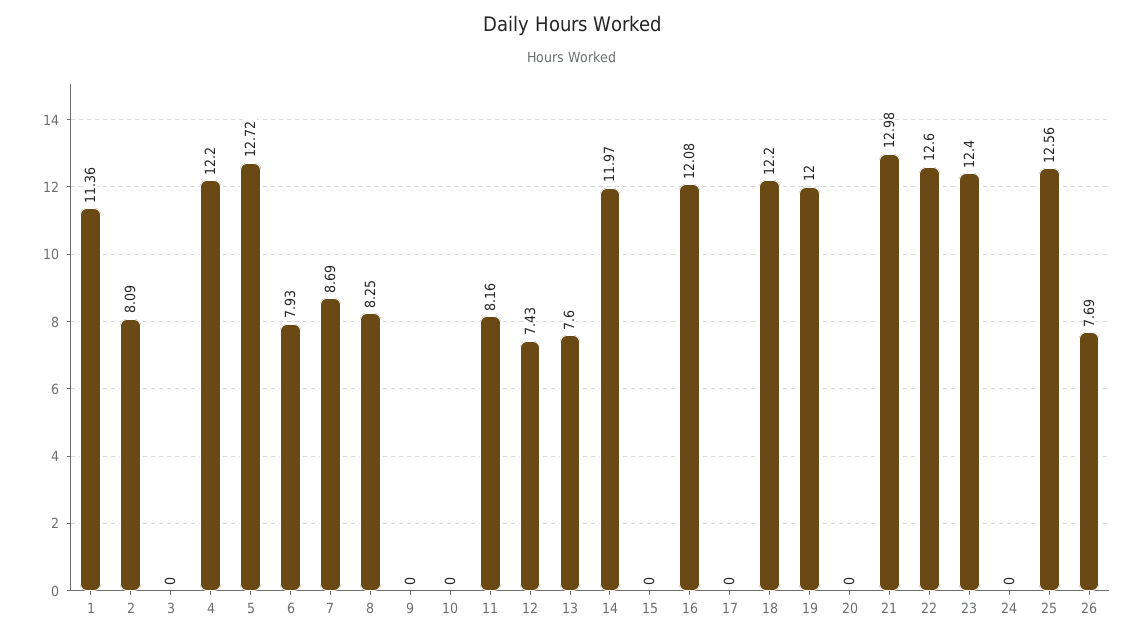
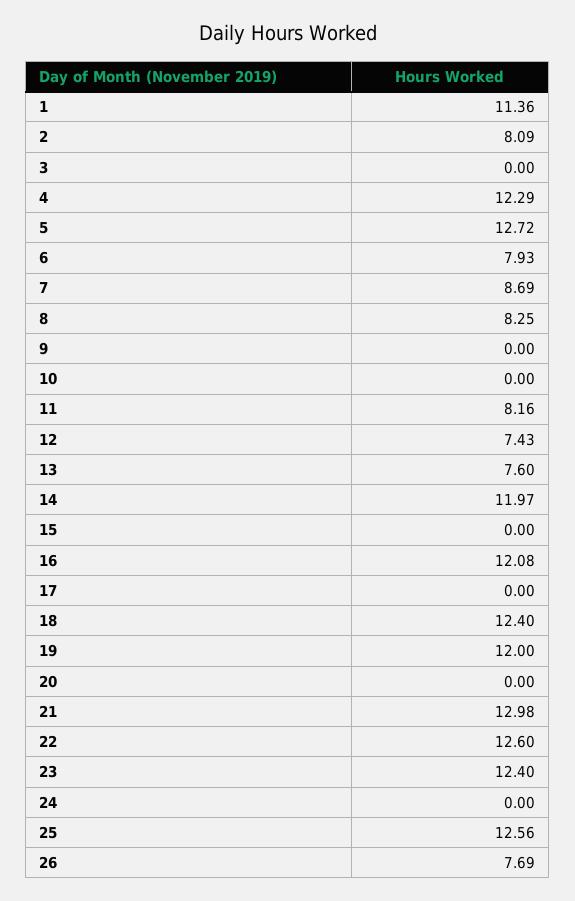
4: 12.2 -> 12.29
18: 12.2 -> 12.4

